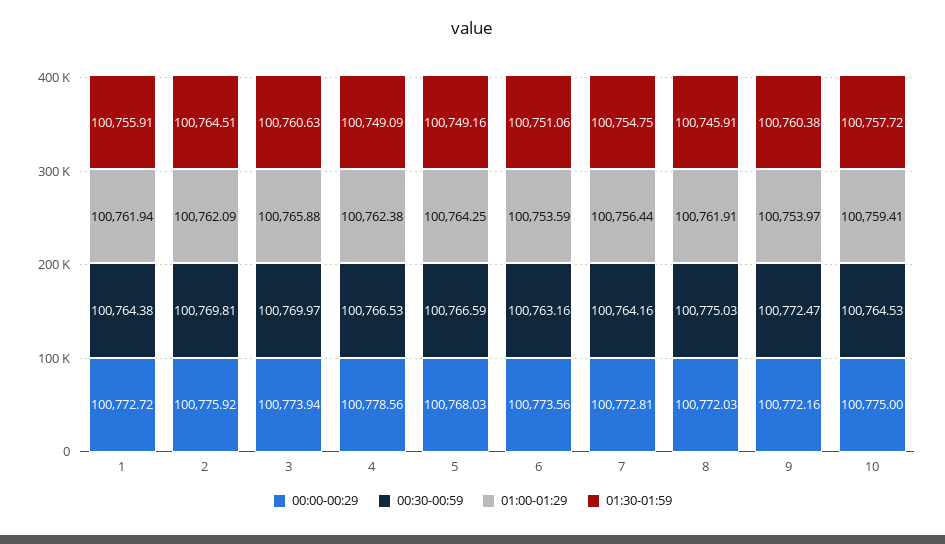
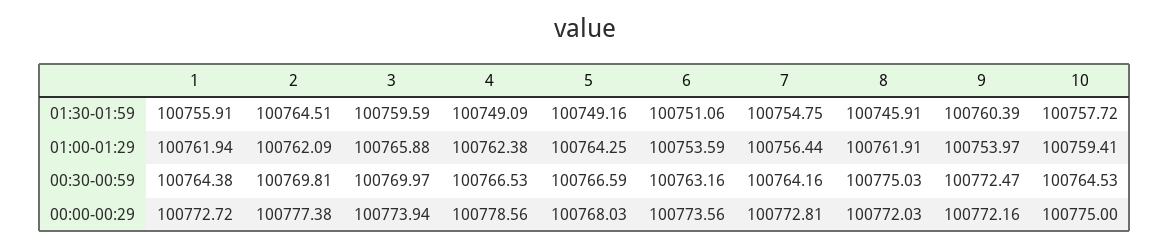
00:00-00:29, 2: 100775.92 -> 100777.38
01:30-01:59, 3: 100760.63 -> 100759.59
01:30-01:59, 9: 100760.38 -> 100760.39

